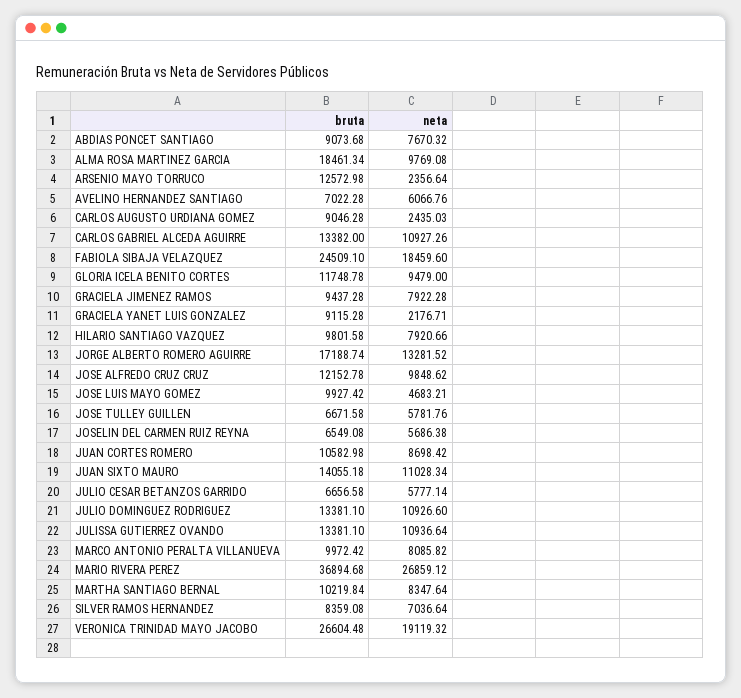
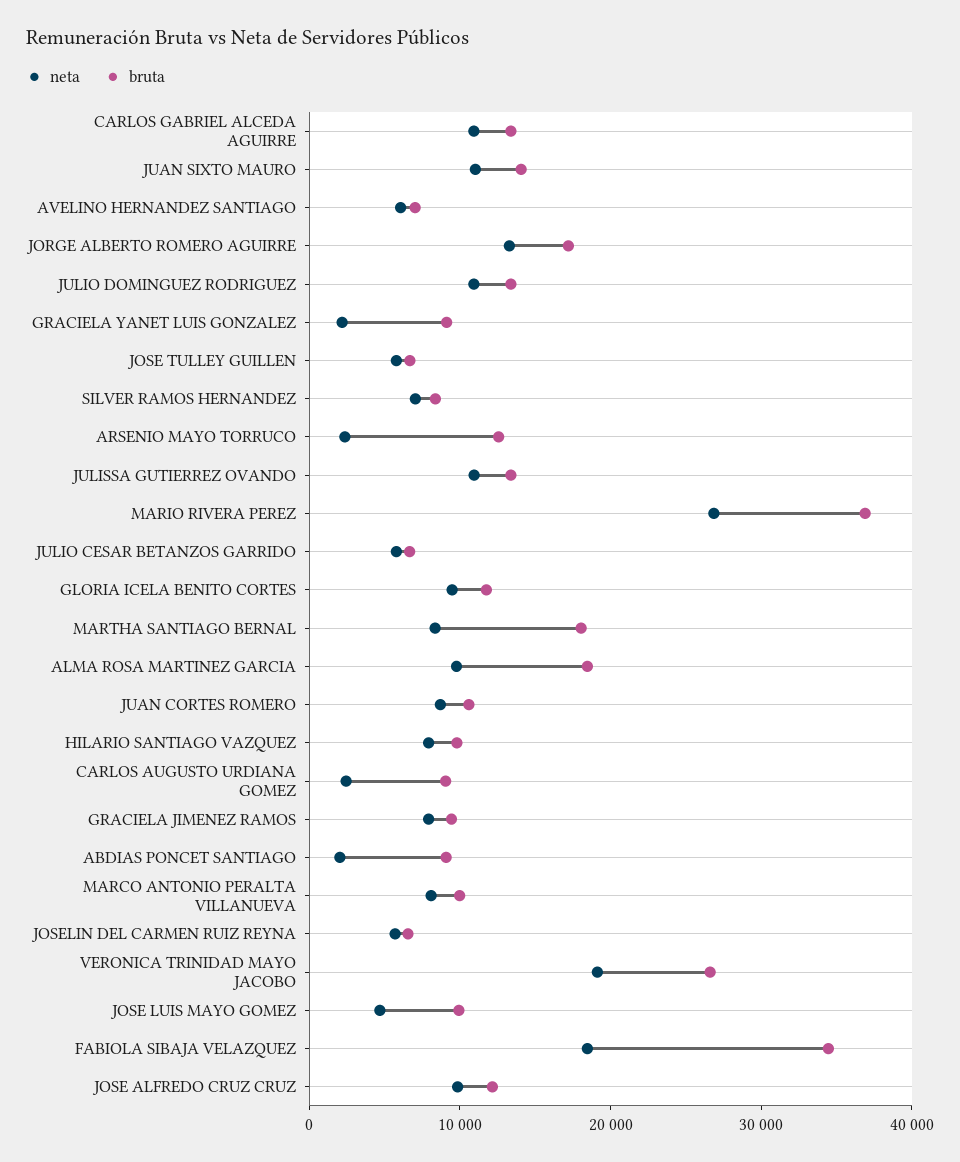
neta, ABDIAS PONCET SANTIAGO: 7670.32 -> 2000
bruta, FABIOLA SIBAJA VELAZQUEZ: 24509.1 -> 34000
bruta, MARTHA SANTIAGO BERNAL: 10219.84 -> 18000

